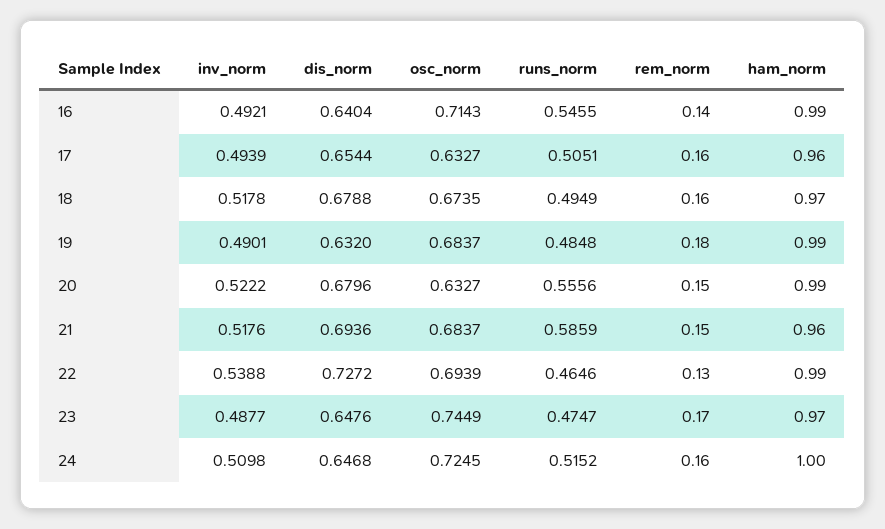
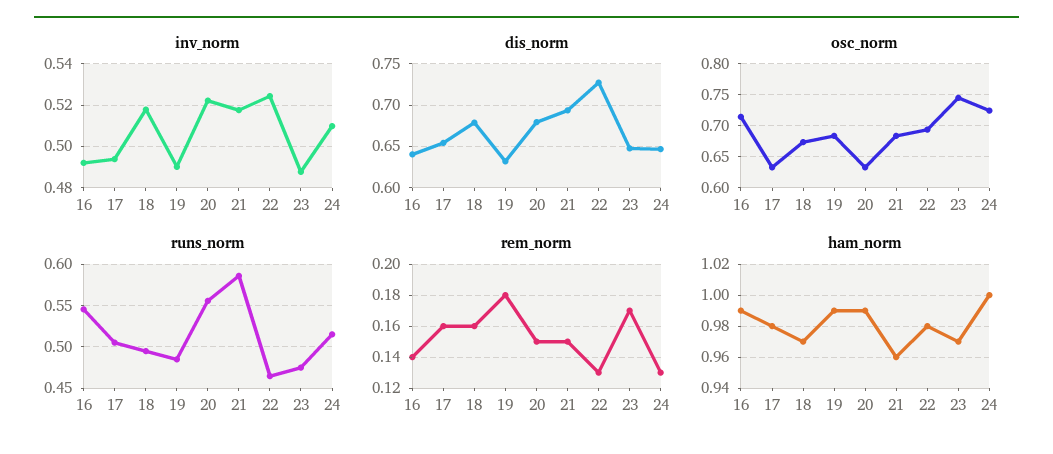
ham_norm, 17: 0.96 -> 0.98
inv_norm, 22: 0.5388 -> 0.525
ham_norm, 22: 0.99 -> 0.98
rem_norm, 24: 0.16 -> 0.13

